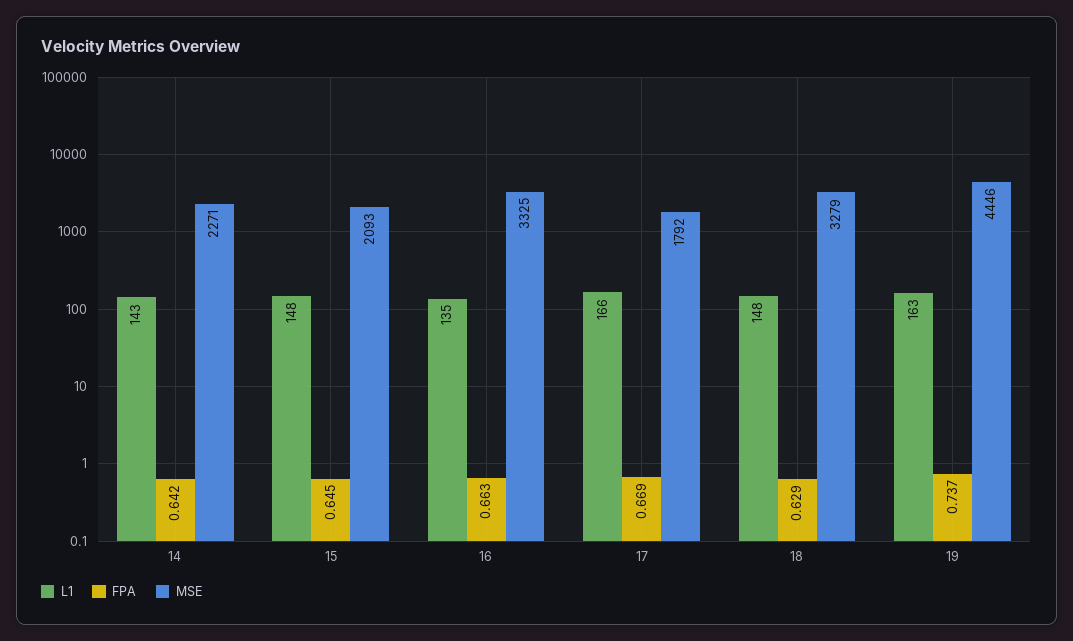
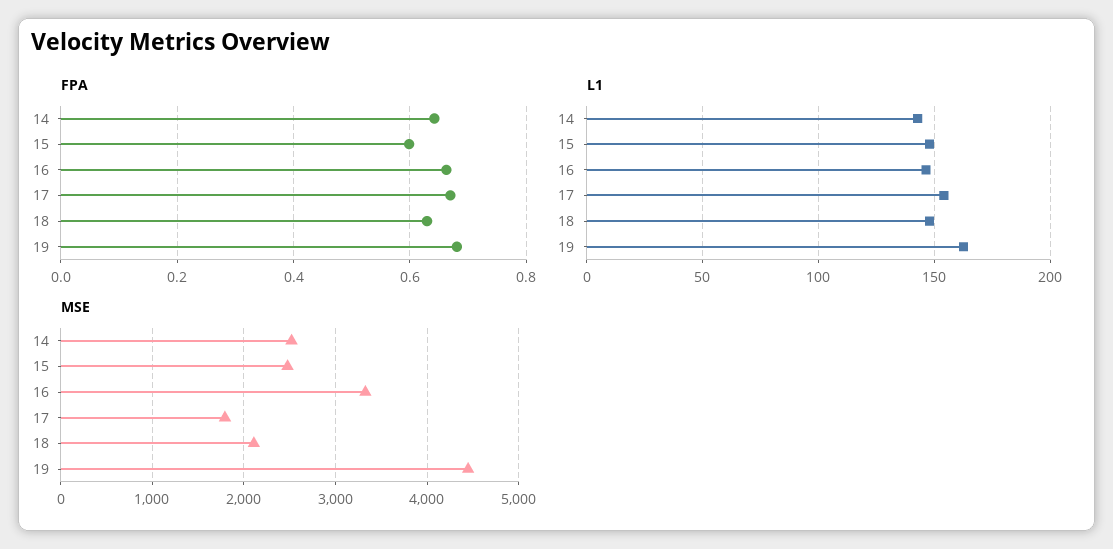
MSE, 14: 2271 -> 2500
FPA, 15: 0.645 -> 0.6
MSE, 15: 2093 -> 2500
L1, 16: 135 -> 145
L1, 17: 166 -> 155
MSE, 18: 3279 -> 2100
FPA, 19: 0.737 -> 0.68

